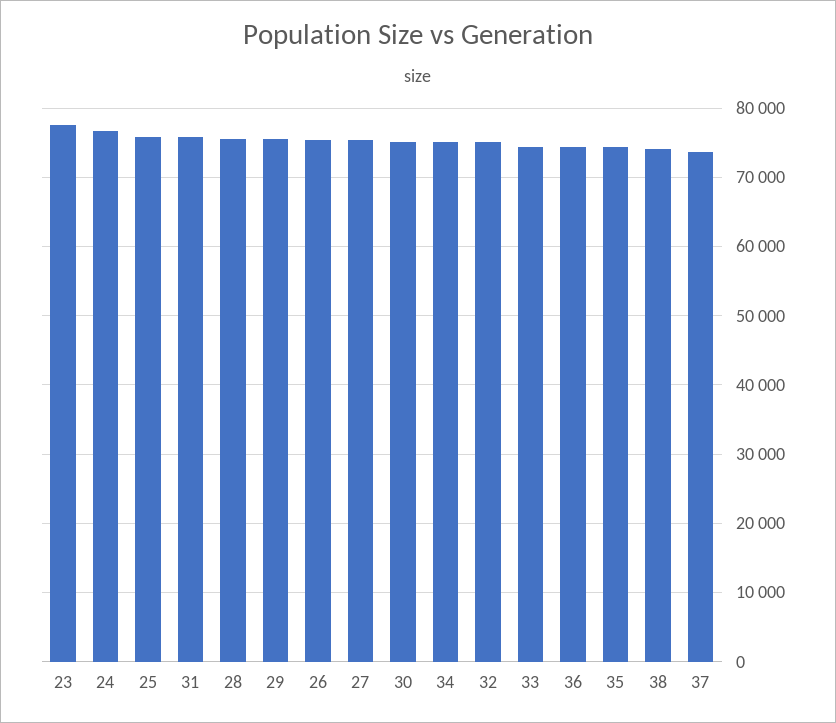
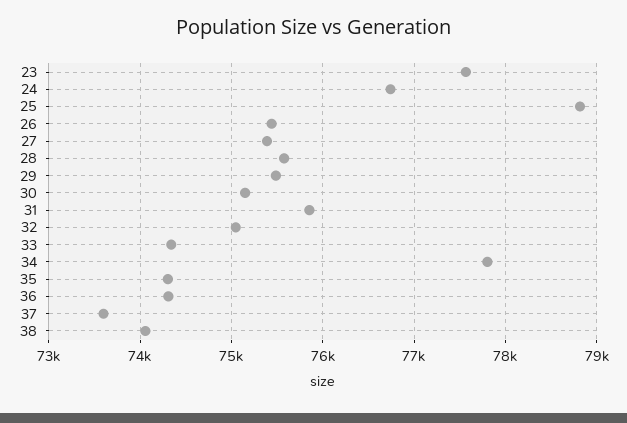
25: 76000 -> 78800
34: 75000 -> 77800

